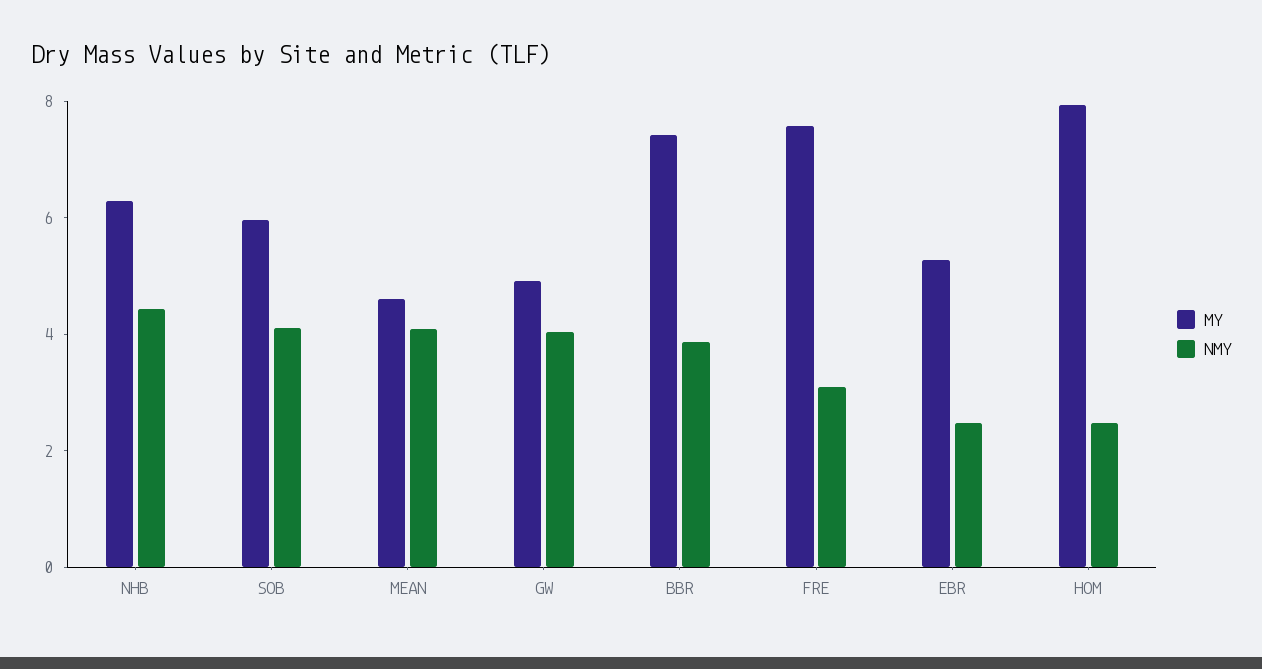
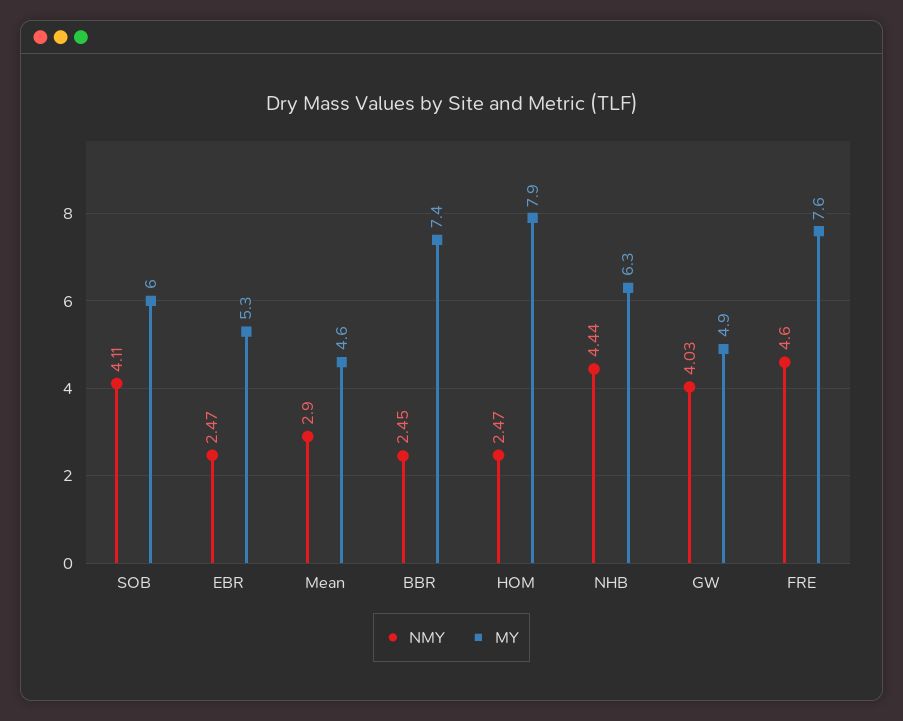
NMY, MEAN: 4 -> 2.9
NMY, BBR: 4 -> 2.45
NMY, FRE: 3 -> 4.6

